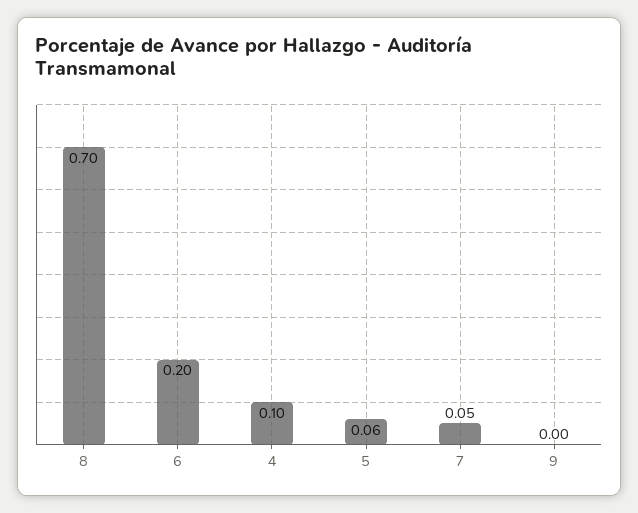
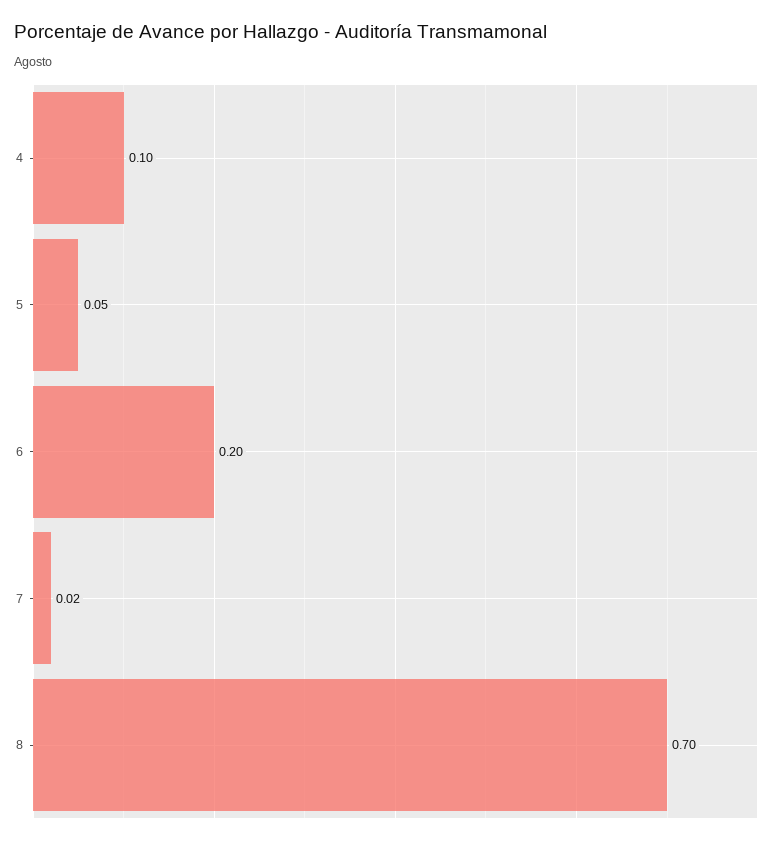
5: 0.06 -> 0.05
7: 0.05 -> 0.02
9: 0 -> none

